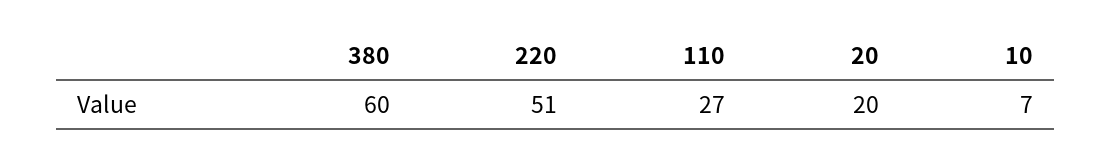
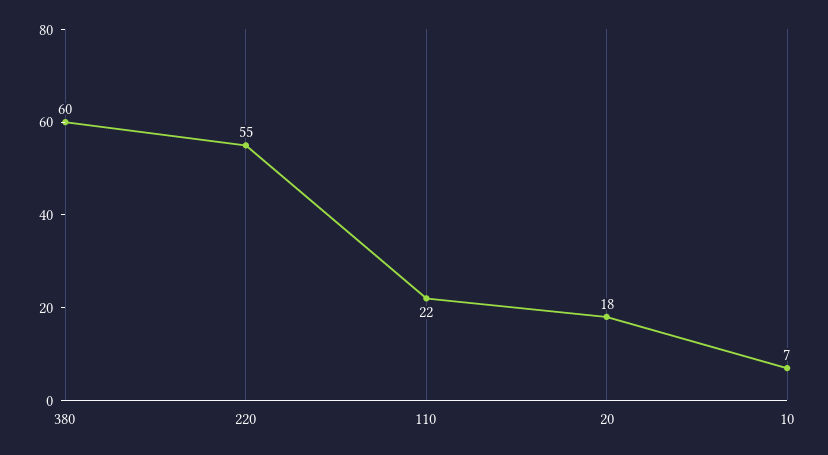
220: 51 -> 55
110: 27 -> 22
20: 20 -> 18

